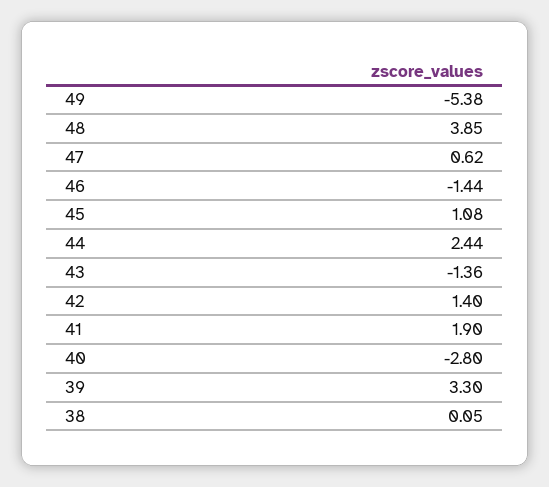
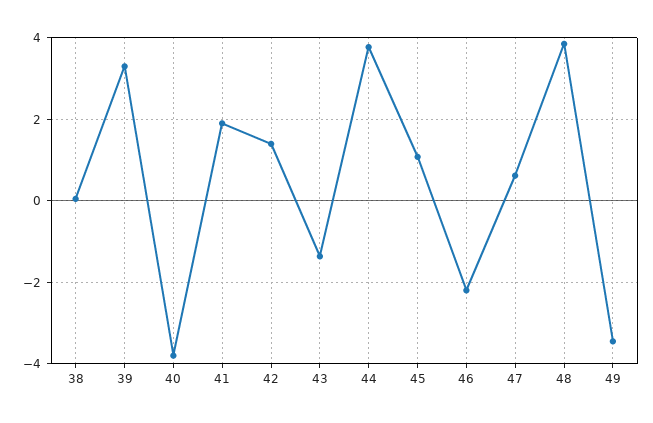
49: -5.38 -> -3.4
46: -1.44 -> -2.2
44: 2.44 -> 3.8
40: -2.8 -> -3.8

